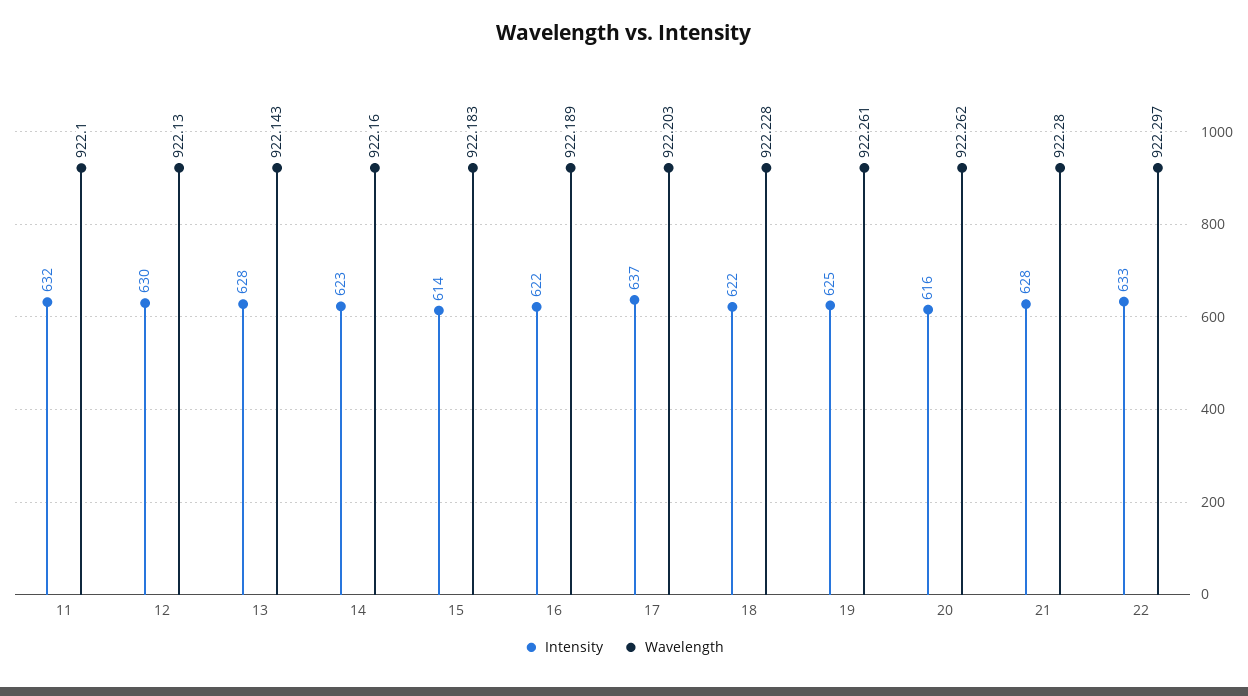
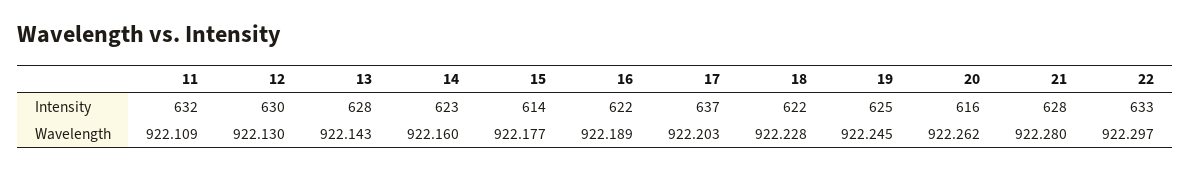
Wavelength, 11: 922.1 -> 922.109
Wavelength, 15: 922.183 -> 922.177
Wavelength, 19: 922.261 -> 922.245

